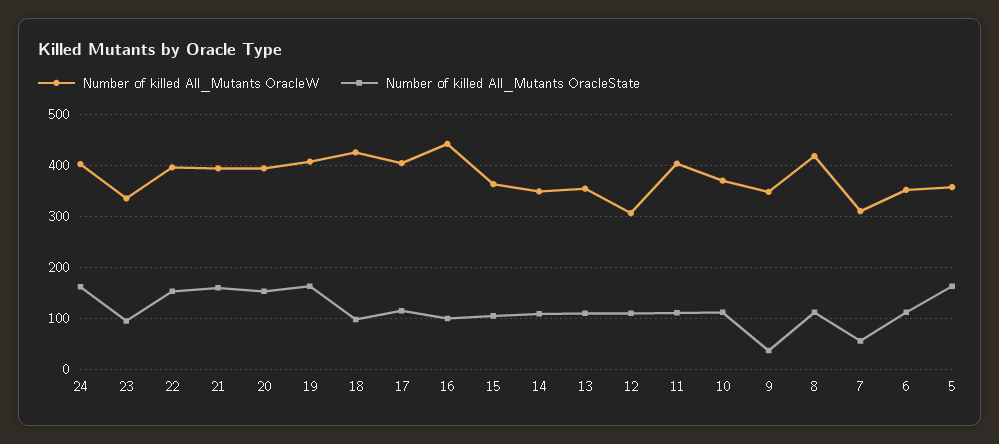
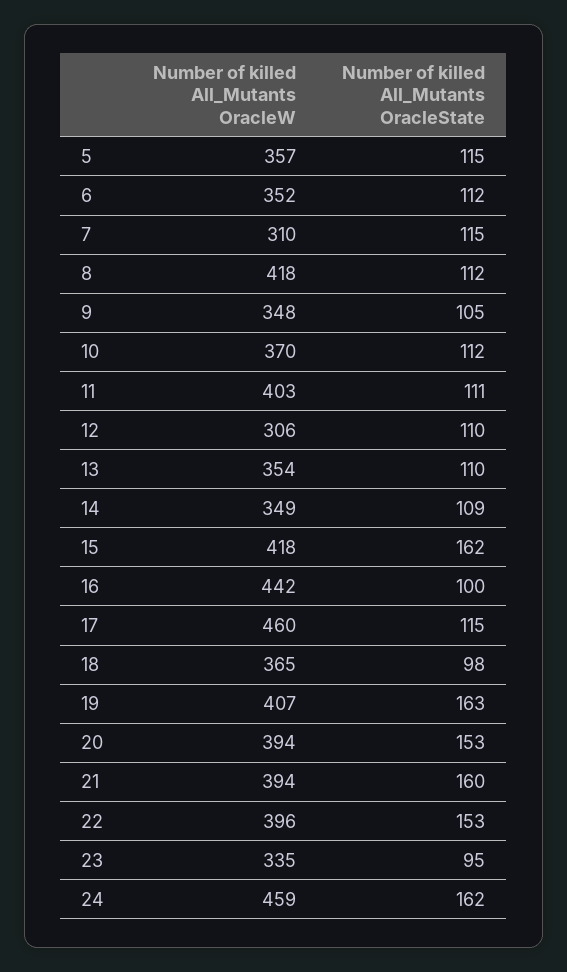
Number of killed All_Mutants OracleW, 24: 400 -> 459
Number of killed All_Mutants OracleW, 18: 420 -> 365
Number of killed All_Mutants OracleW, 17: 400 -> 460
Number of killed All_Mutants OracleW, 15: 360 -> 418
Number of killed All_Mutants OracleState, 15: 100 -> 162
Number of killed All_Mutants OracleState, 9: 40 -> 105
Number of killed All_Mutants OracleState, 7: 60 -> 115
Number of killed All_Mutants OracleState, 5: 160 -> 115

